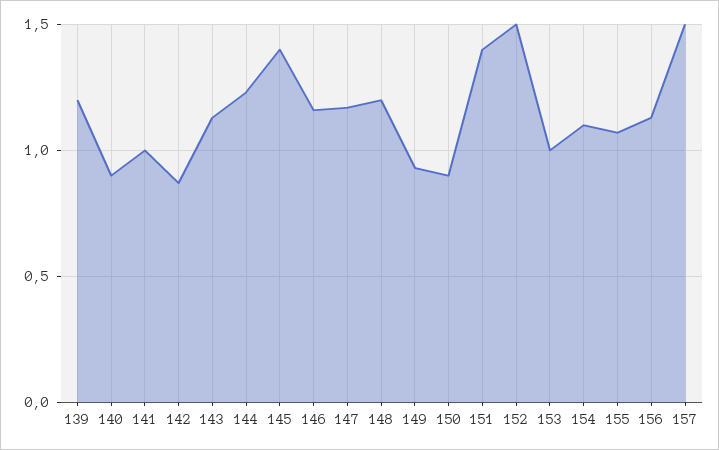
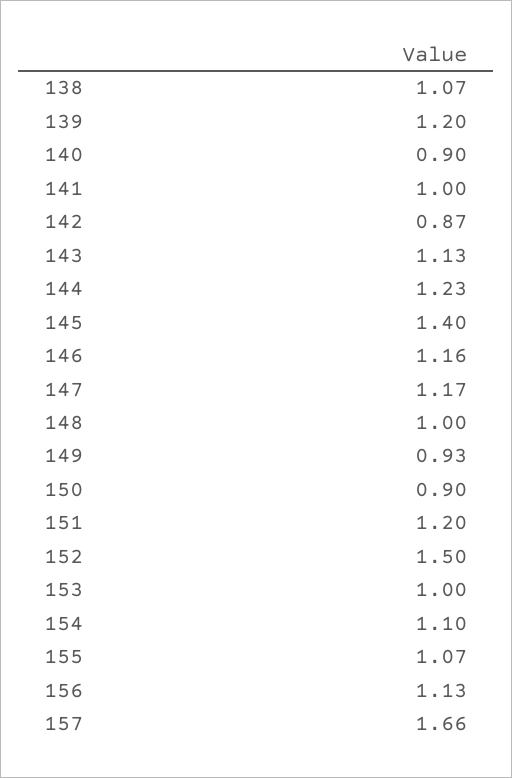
148: 1.2 -> 1
151: 1.4 -> 1.2
157: 1.5 -> 1.66
138: none -> 1.07

